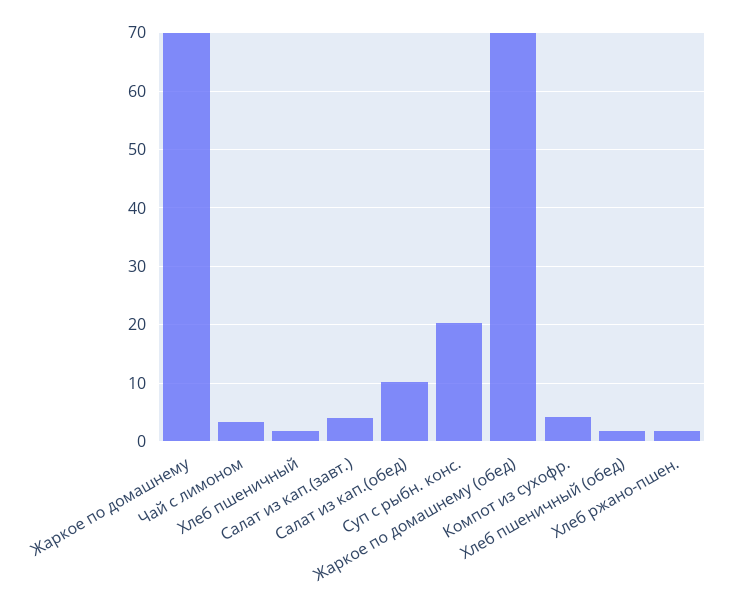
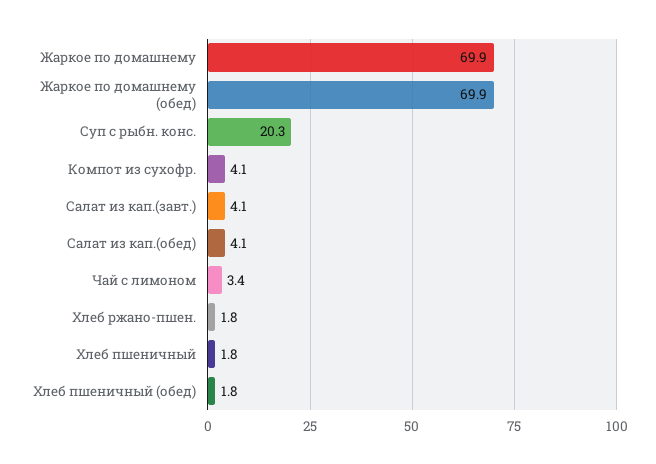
Салат из кап.(обед): 10 -> 4.1

